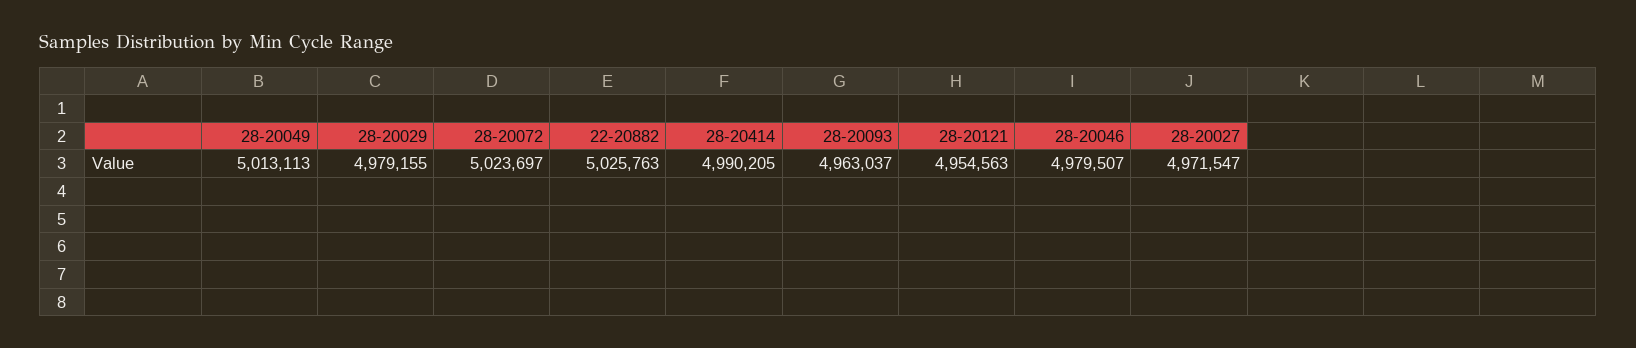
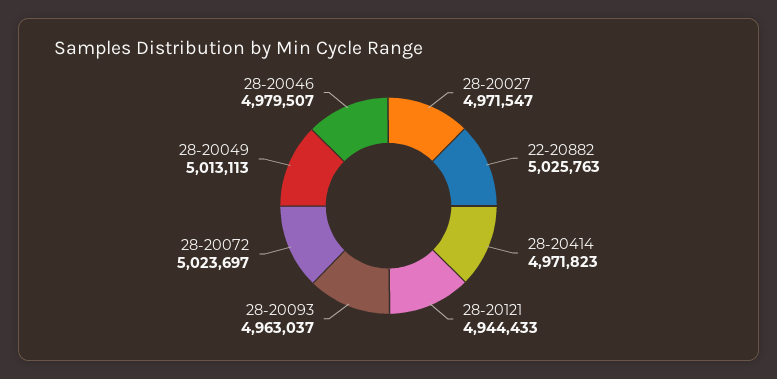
28-20029: 4979155 -> none
28-20414: 4990205 -> 4971823
28-20121: 4954563 -> 4944433

